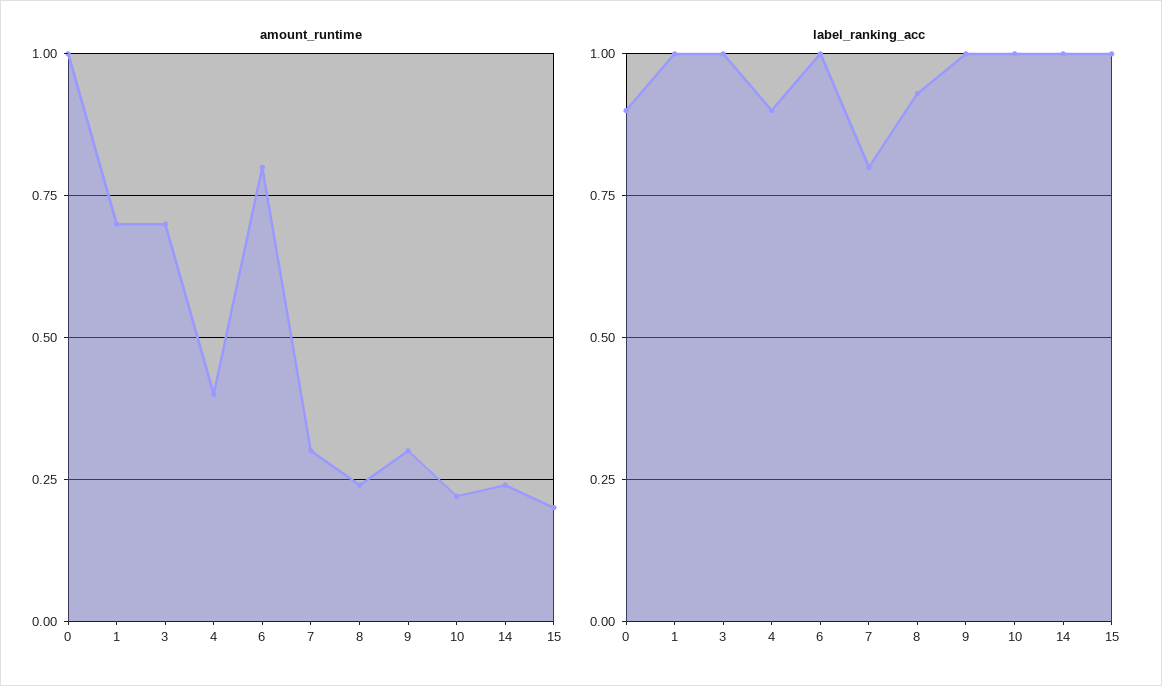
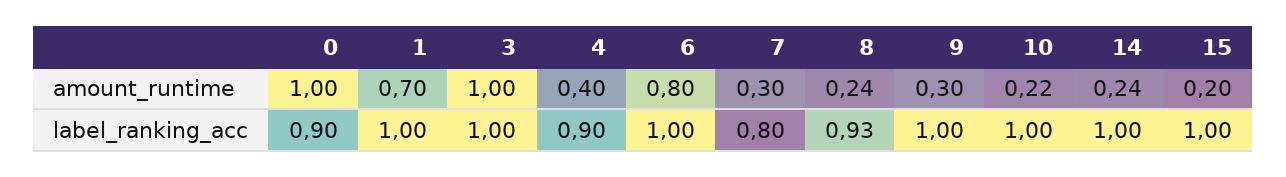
amount_runtime, 3: 0.7 -> 1

